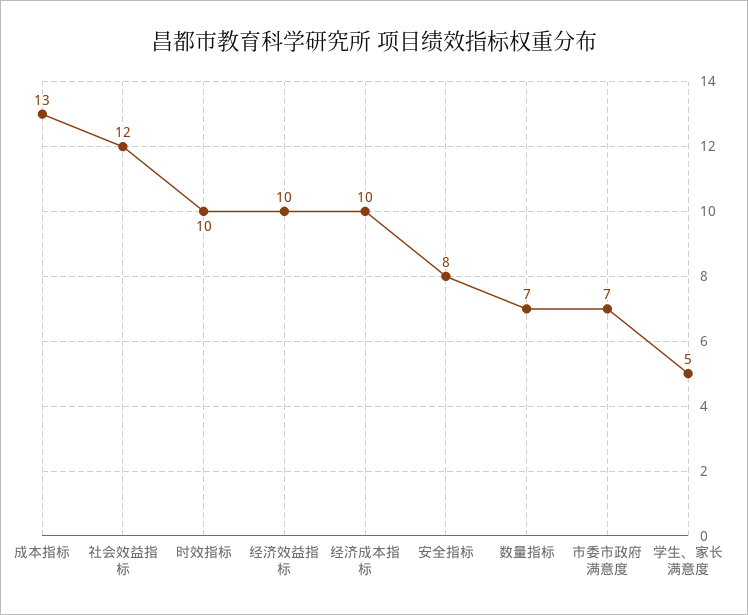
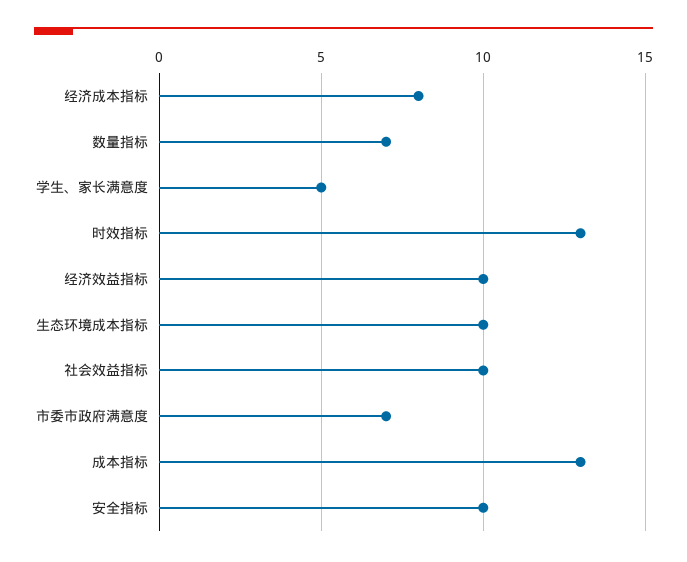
社会效益指标: 12 -> 10
时效指标: 10 -> 13
经济成本指标: 10 -> 8
安全指标: 8 -> 10
生态环境成本指标: none -> 10

